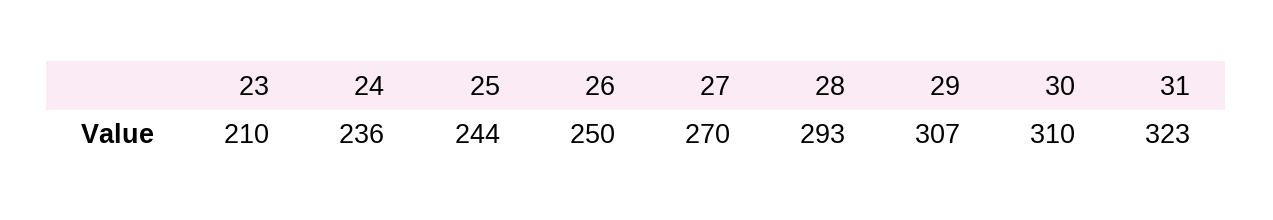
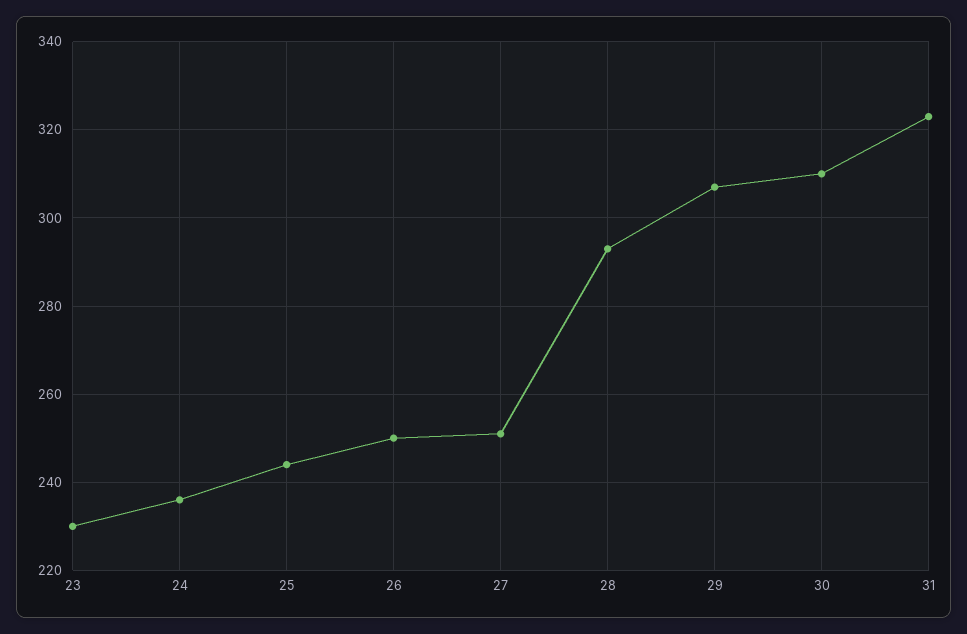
23: 210 -> 230
27: 270 -> 250

